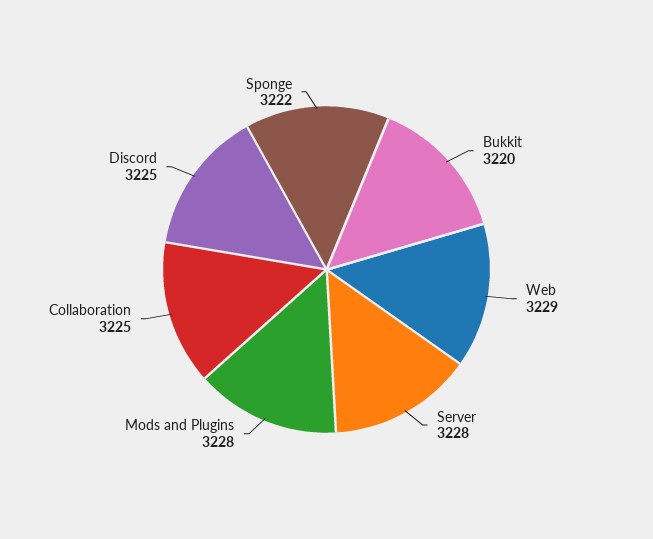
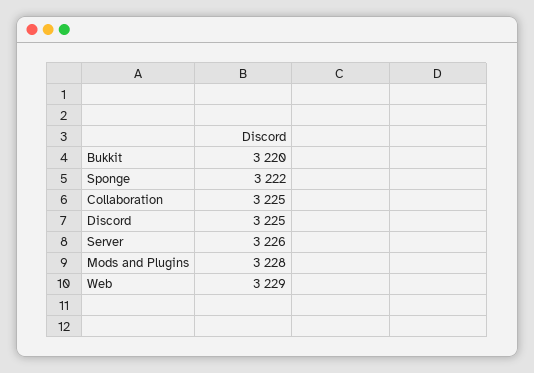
Server: 3228 -> 3226

